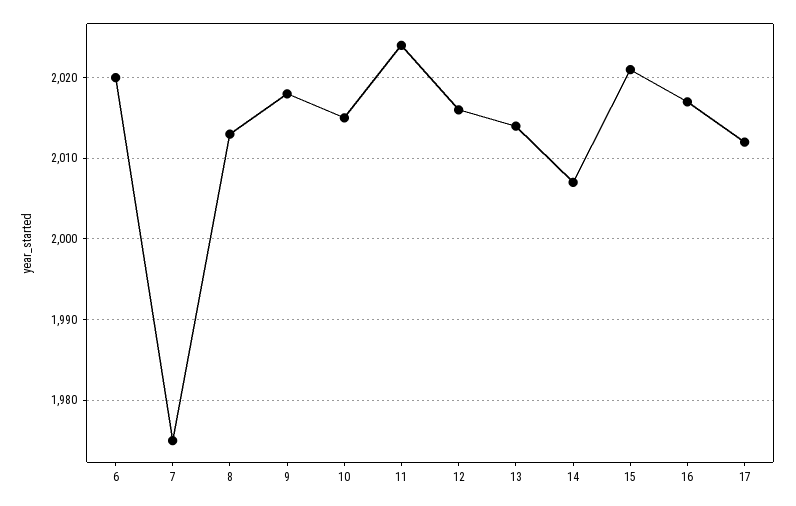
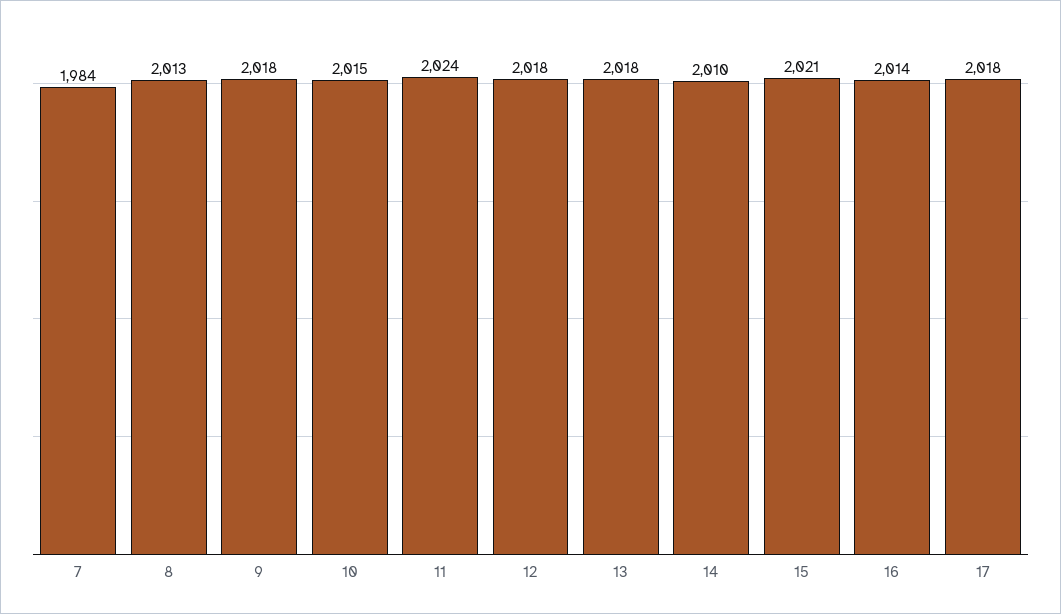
6: 2020 -> none
7: 1975 -> 1984
12: 2016 -> 2018
13: 2014 -> 2018
14: 2007 -> 2010
16: 2017 -> 2014
17: 2012 -> 2018

